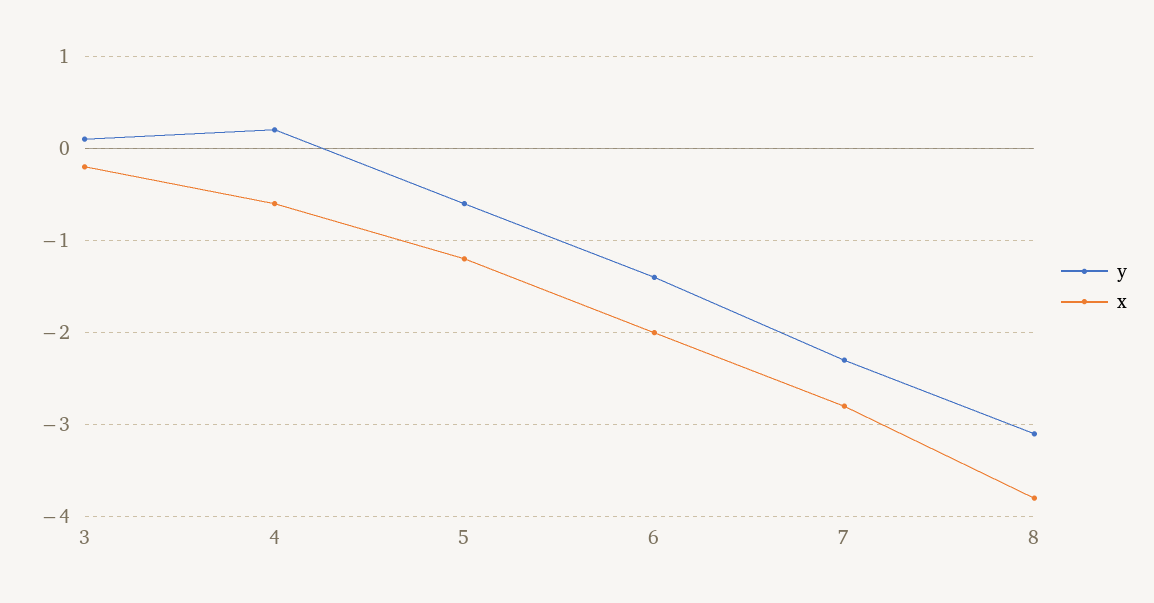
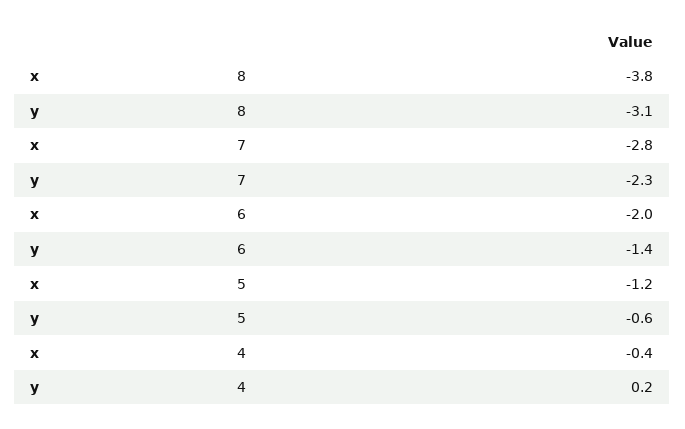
y, 3: 0.1 -> none
x, 3: -0.2 -> none
x, 4: -0.6 -> -0.4

